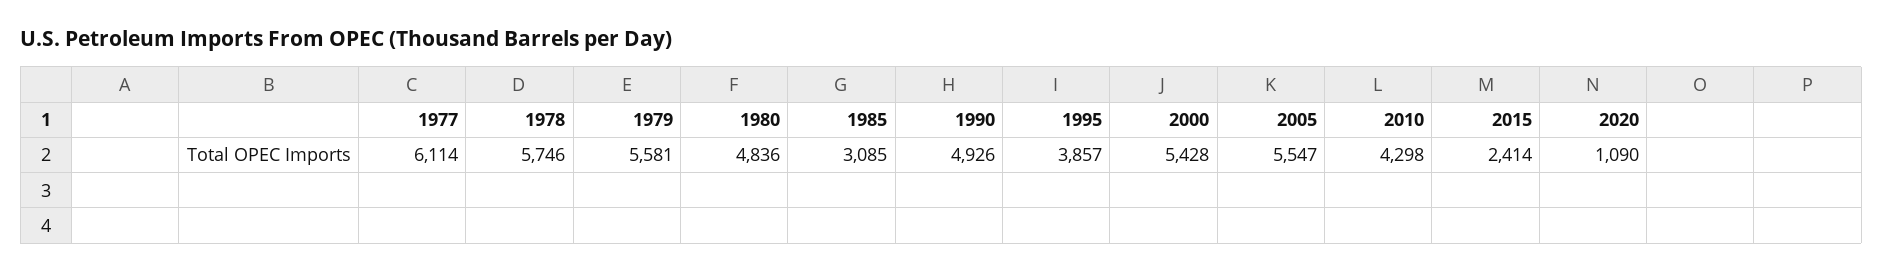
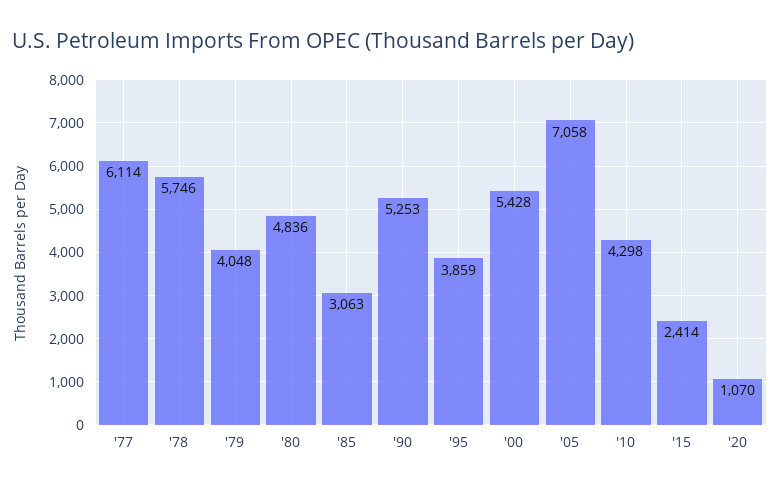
1979: 5581 -> 4048
1985: 3085 -> 3063
1990: 4926 -> 5253
1995: 3857 -> 3859
2005: 5547 -> 7058
2020: 1090 -> 1070

